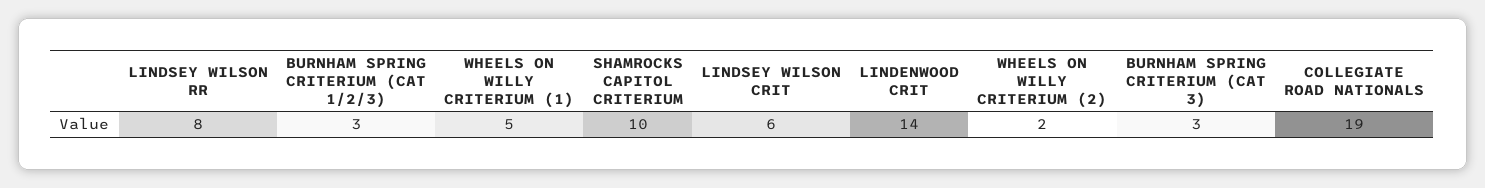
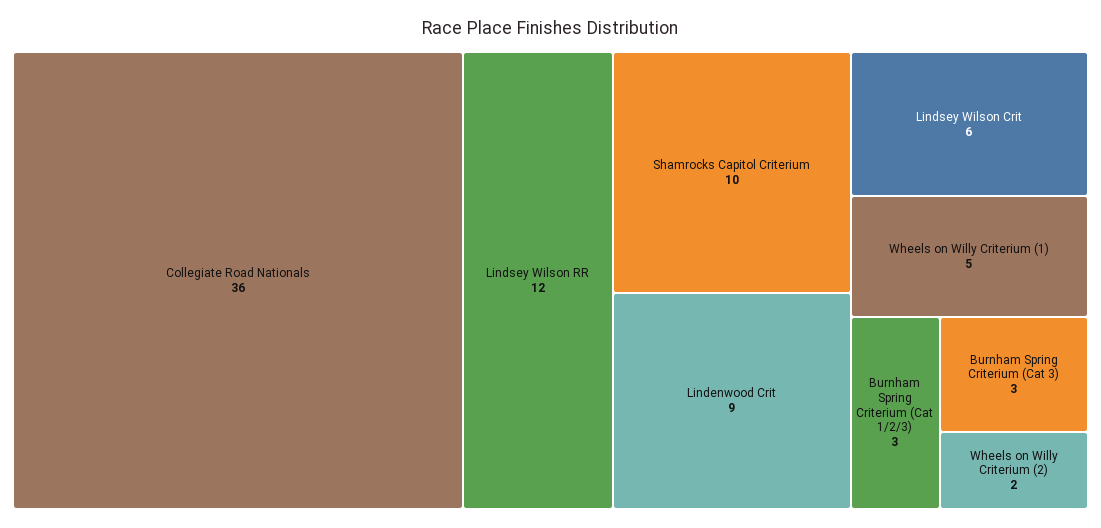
LINDSEY WILSON RR: 8 -> 12
LINDENWOOD CRIT: 14 -> 9
COLLEGIATE ROAD NATIONALS: 19 -> 36

